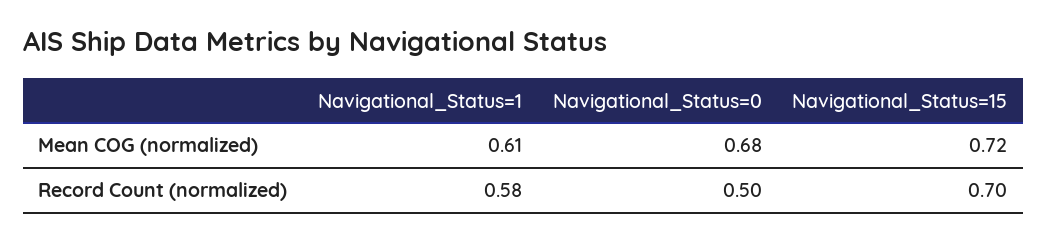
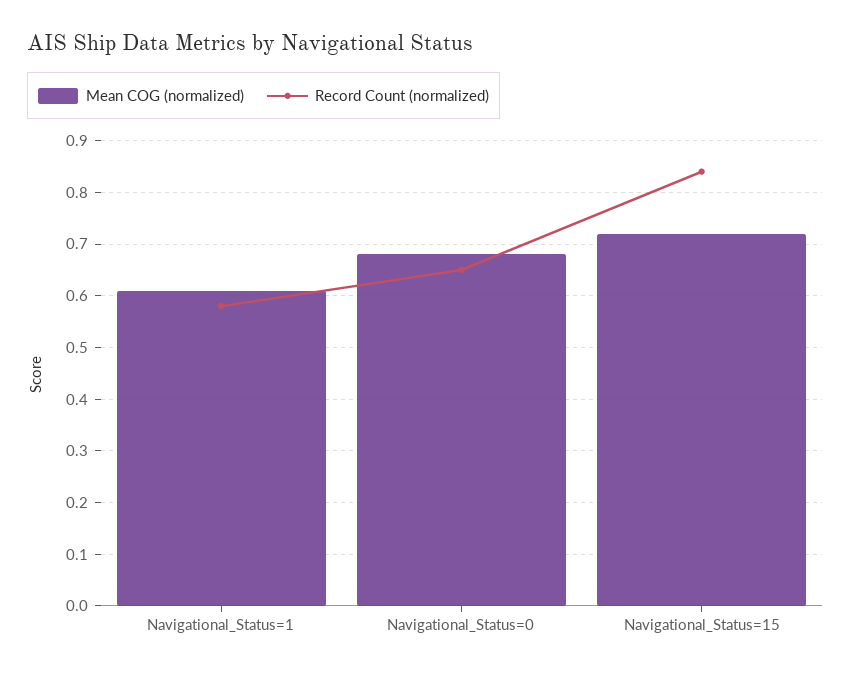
Record Count (normalized), Navigational_Status=0: 0.5 -> 0.65
Record Count (normalized), Navigational_Status=15: 0.7 -> 0.85

